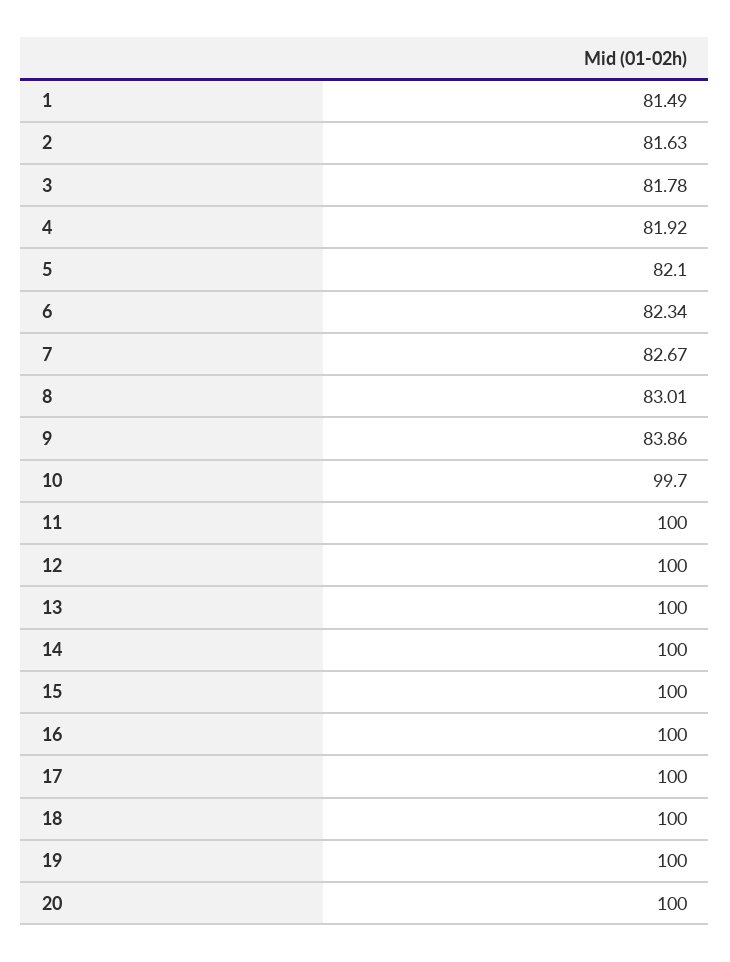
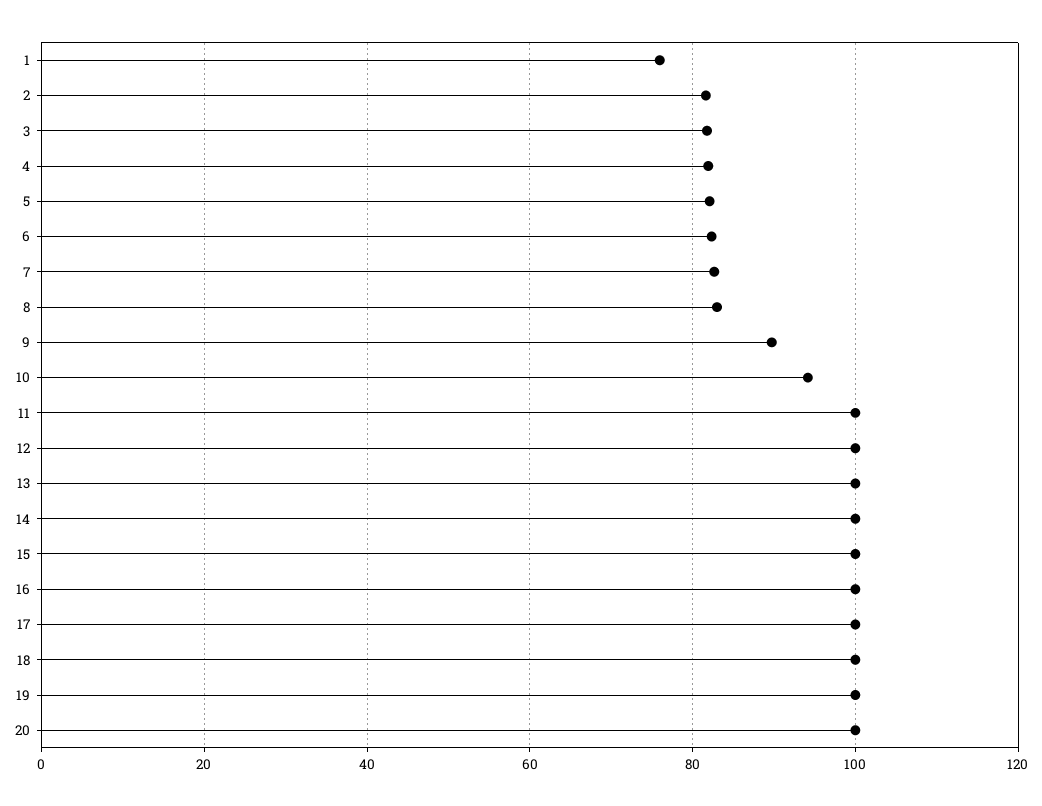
1: 81.49 -> 76
9: 83.86 -> 90
10: 99.7 -> 94

